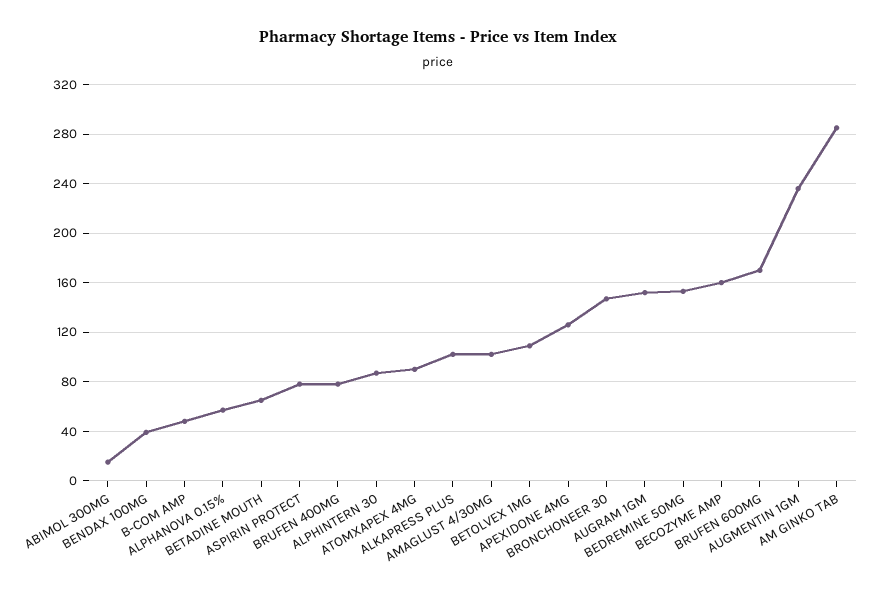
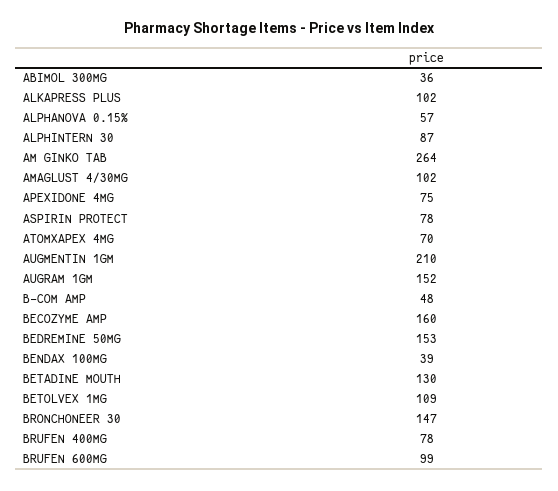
ABIMOL 300MG: 15 -> 36
BETADINE MOUTH: 65 -> 130
ATOMXAPEX 4MG: 90 -> 70
APEXIDONE 4MG: 125 -> 75
BRUFEN 600MG: 170 -> 99
AUGMENTIN 1GM: 235 -> 210
AM GINKO TAB: 285 -> 264

